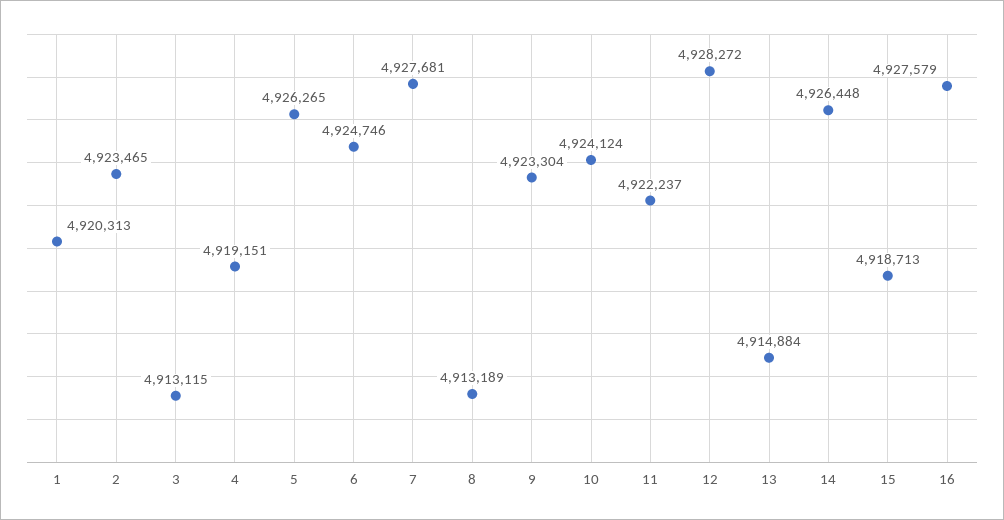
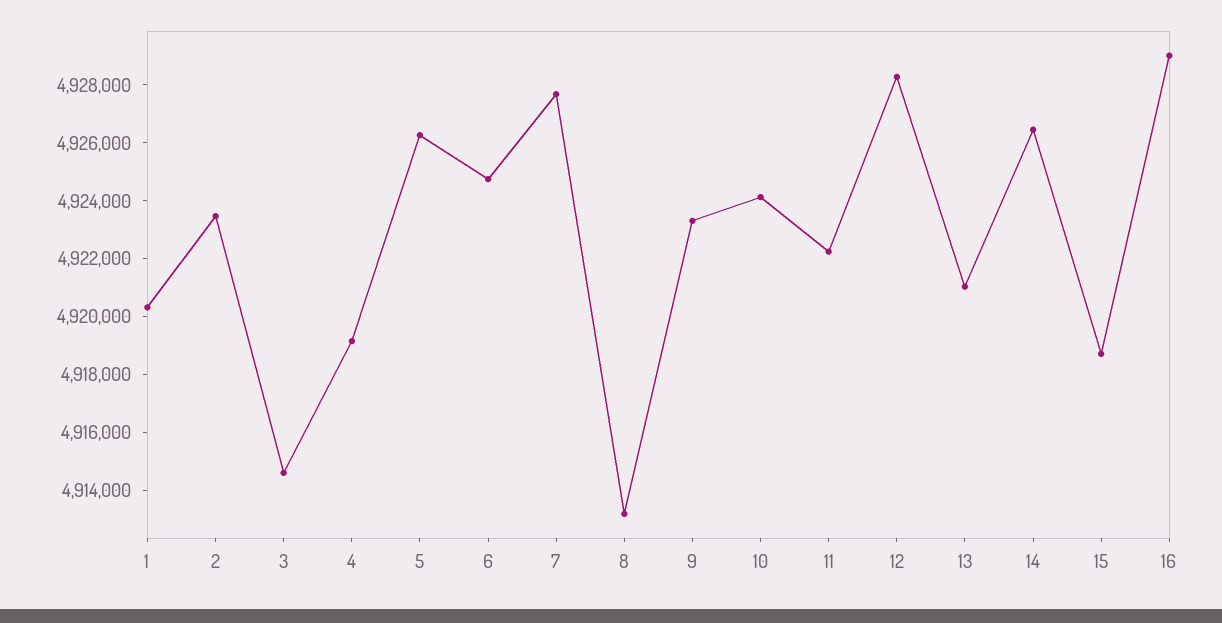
3: 4913115 -> 4914500
13: 4914884 -> 4921000
16: 4927579 -> 4929000

